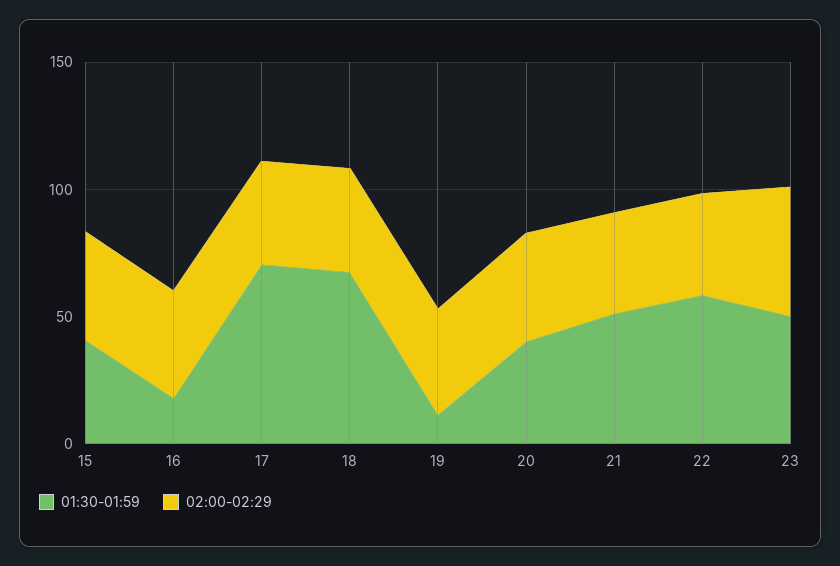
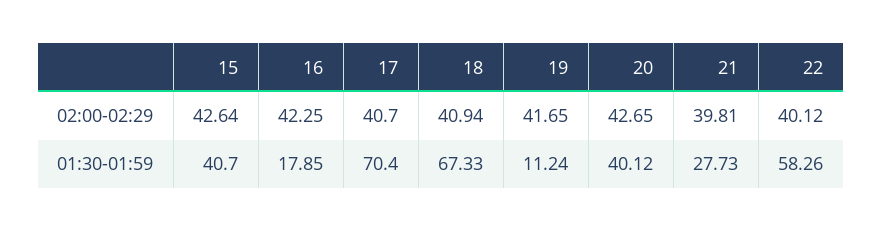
01:30-01:59, 21: 50 -> 27.73
01:30-01:59, 23: 50 -> none
02:00-02:29, 23: 50 -> none

